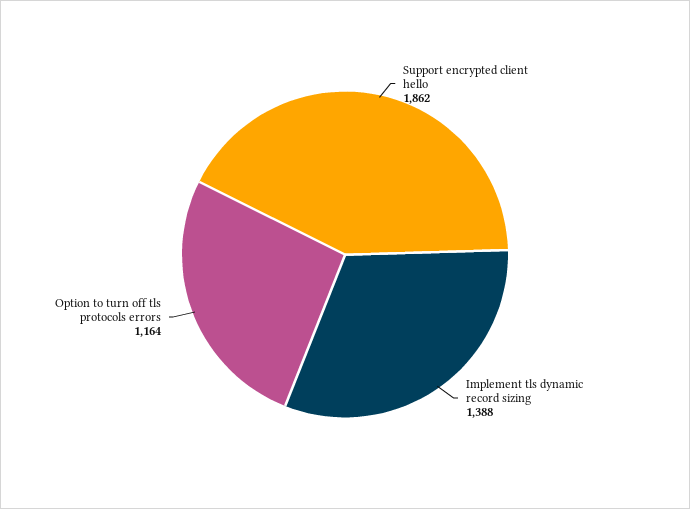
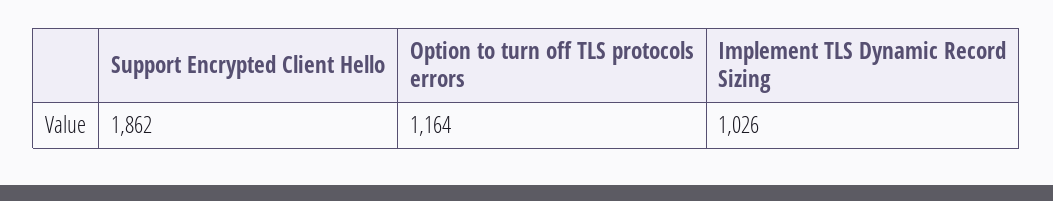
Implement tls dynamic record sizing: 1388 -> 1026

